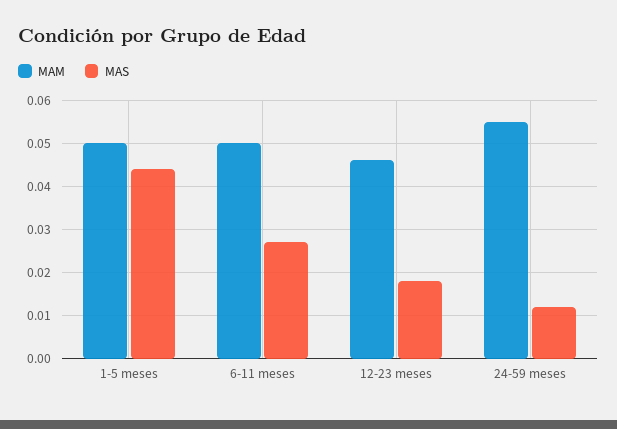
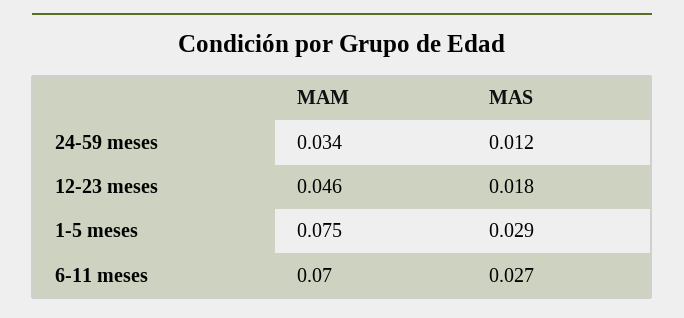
MAM, 1-5 meses: 0.05 -> 0.075
MAS, 1-5 meses: 0.045 -> 0.029
MAM, 6-11 meses: 0.05 -> 0.07
MAM, 24-59 meses: 0.055 -> 0.034

